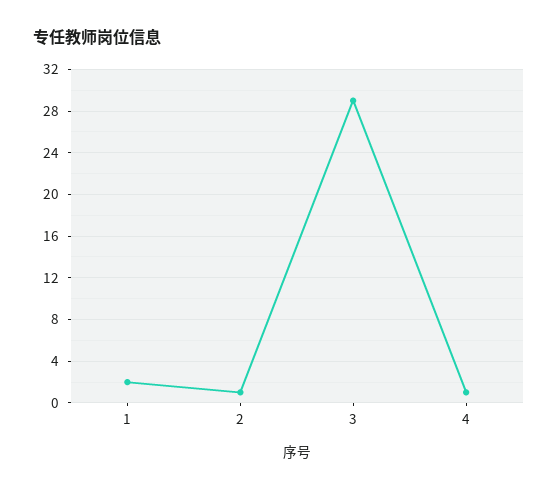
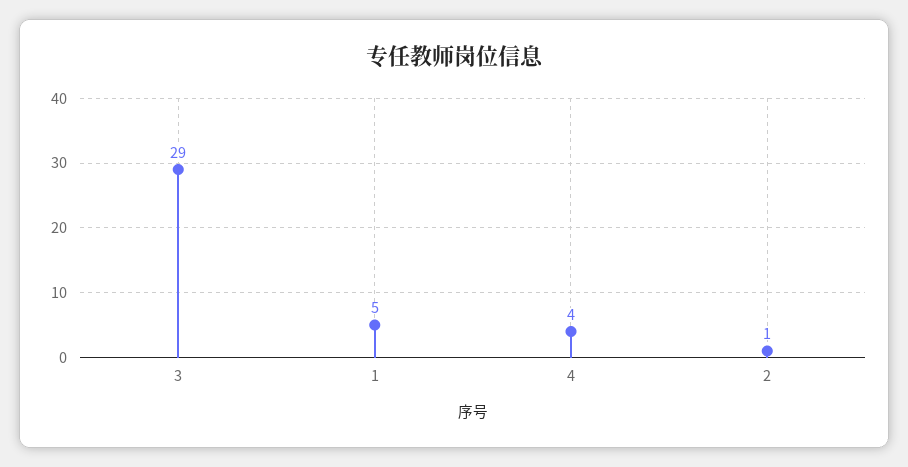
1: 2 -> 5
4: 1 -> 4

